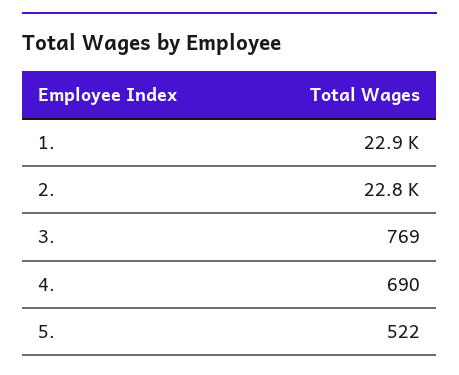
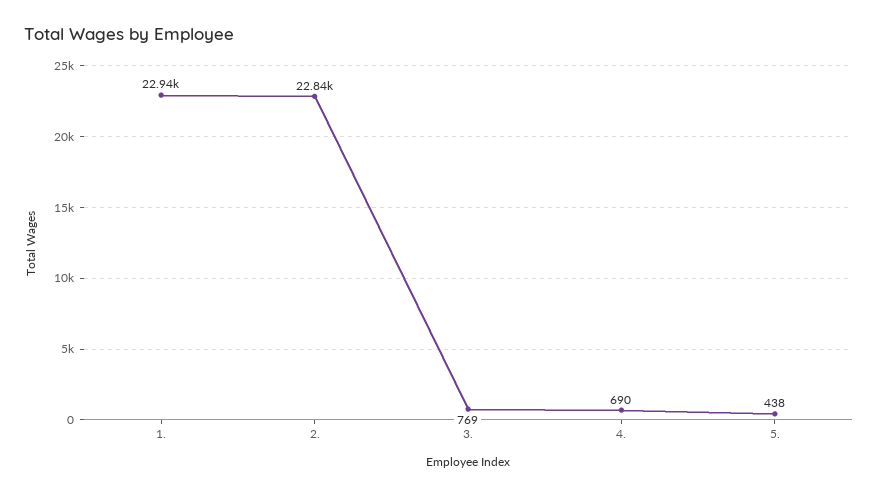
5.: 522 -> 438

